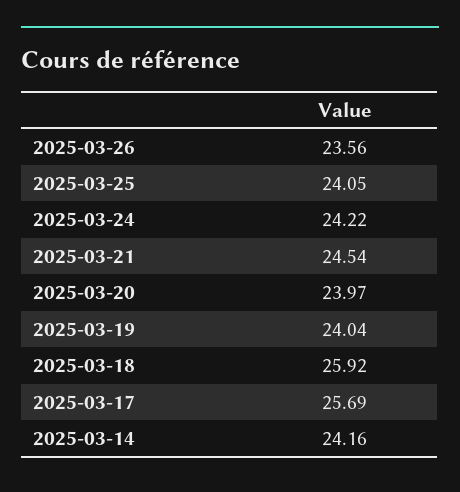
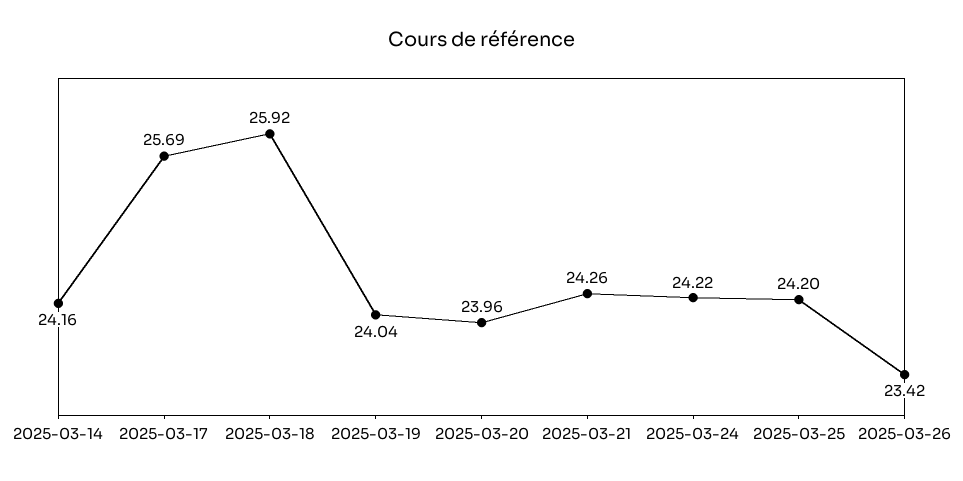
2025-03-26: 23.56 -> 23.42
2025-03-25: 24.05 -> 24.2
2025-03-21: 24.54 -> 24.26
2025-03-20: 23.97 -> 23.96

